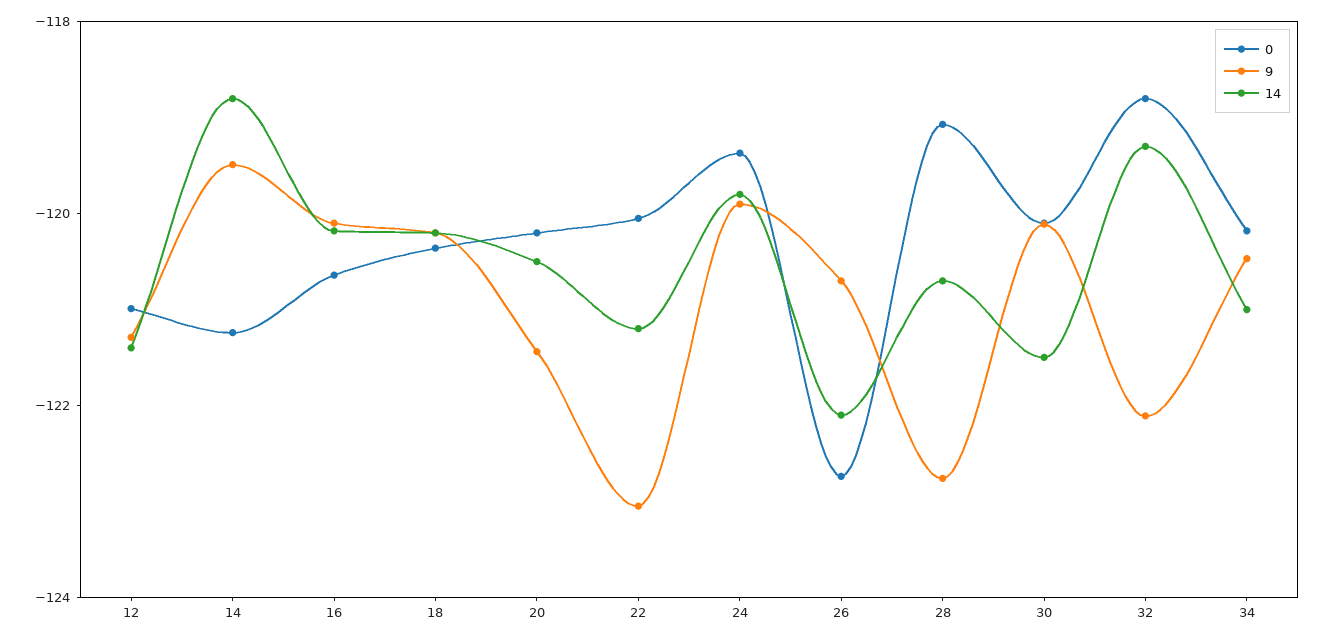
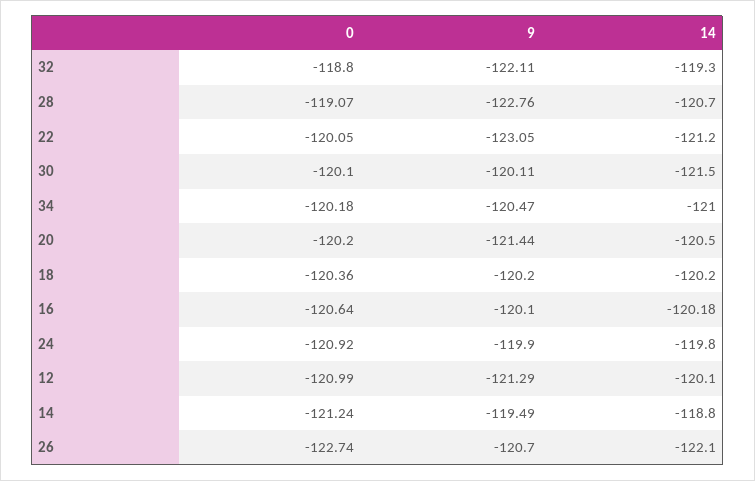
14, 12: -121.5 -> -120.1
0, 24: -119.5 -> -120.92

